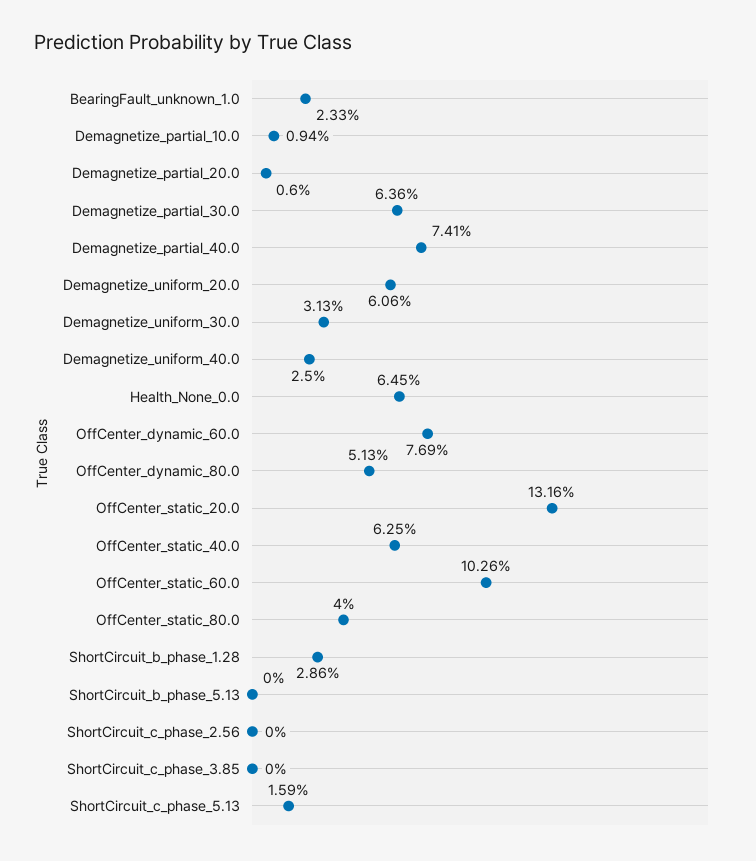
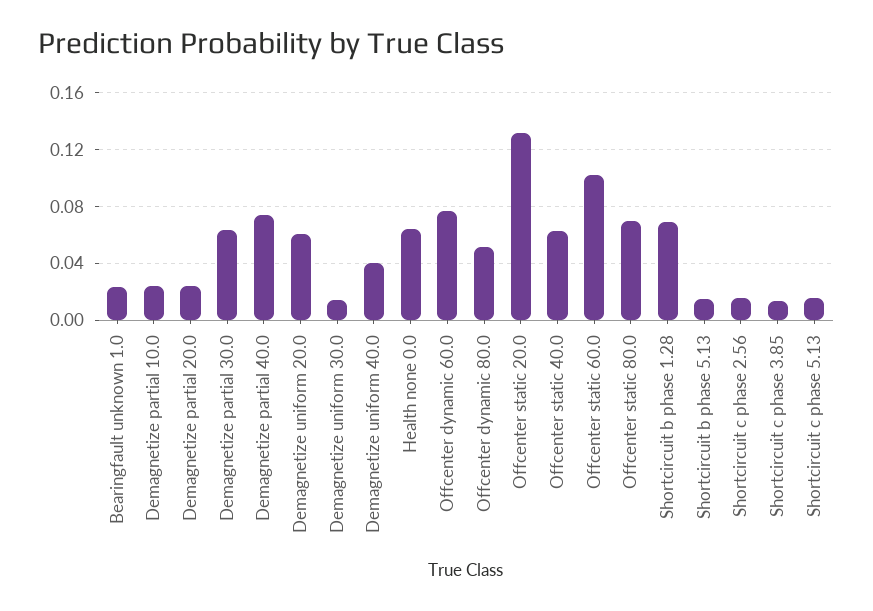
Demagnetize_partial_10.0: 0.0094 -> 0.025
Demagnetize_partial_20.0: 0.006 -> 0.025
Demagnetize_uniform_30.0: 0.0313 -> 0.015
Demagnetize_uniform_40.0: 0.025 -> 0.04
OffCenter_static_80.0: 0.04 -> 0.07
ShortCircuit_b_phase_1.28: 0.0286 -> 0.07
ShortCircuit_b_phase_5.13: 0 -> 0.015
ShortCircuit_c_phase_2.56: 0 -> 0.015
ShortCircuit_c_phase_3.85: 0 -> 0.015

